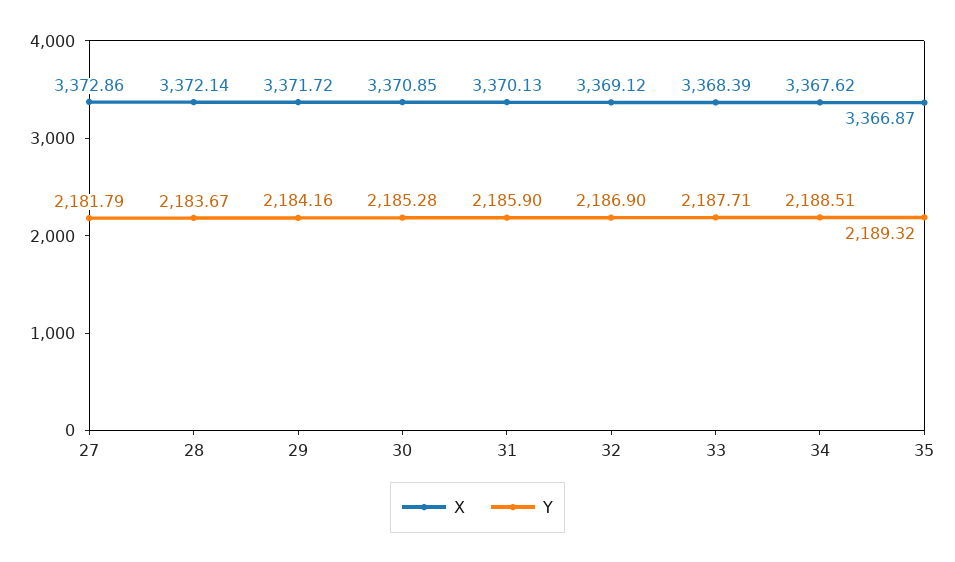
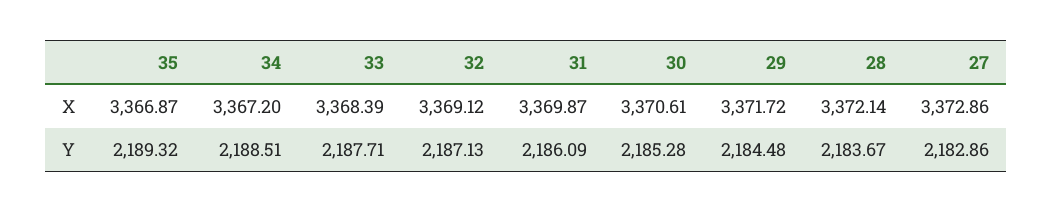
Y, 27: 2181.79 -> 2182.86
Y, 29: 2184.16 -> 2184.48
X, 30: 3370.85 -> 3370.61
X, 31: 3370.13 -> 3369.87
Y, 31: 2185.9 -> 2186.09
Y, 32: 2186.9 -> 2187.13
X, 34: 3367.62 -> 3367.2

